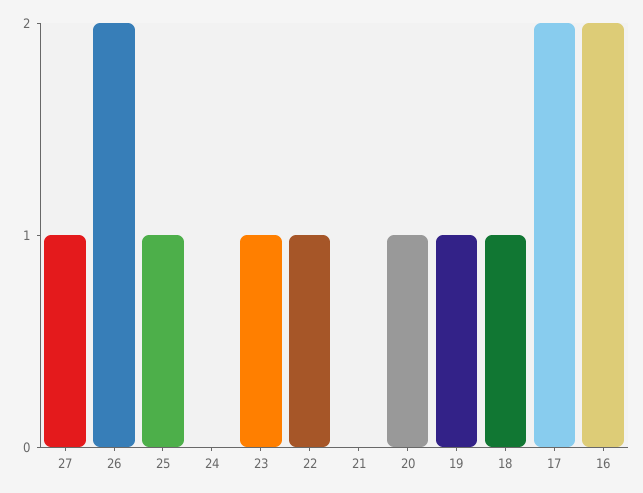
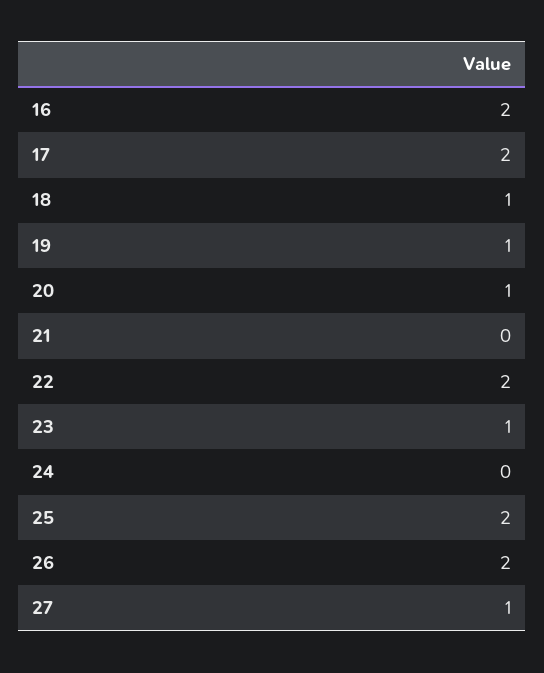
25: 1 -> 2
22: 1 -> 2

